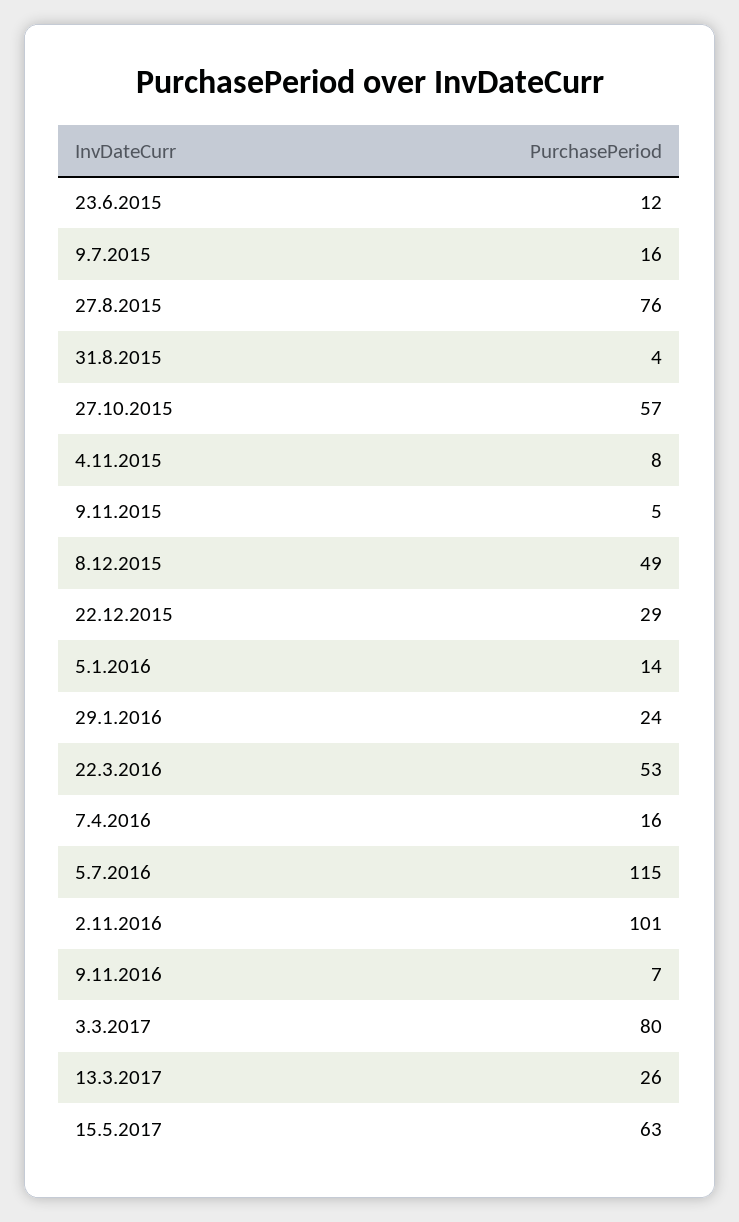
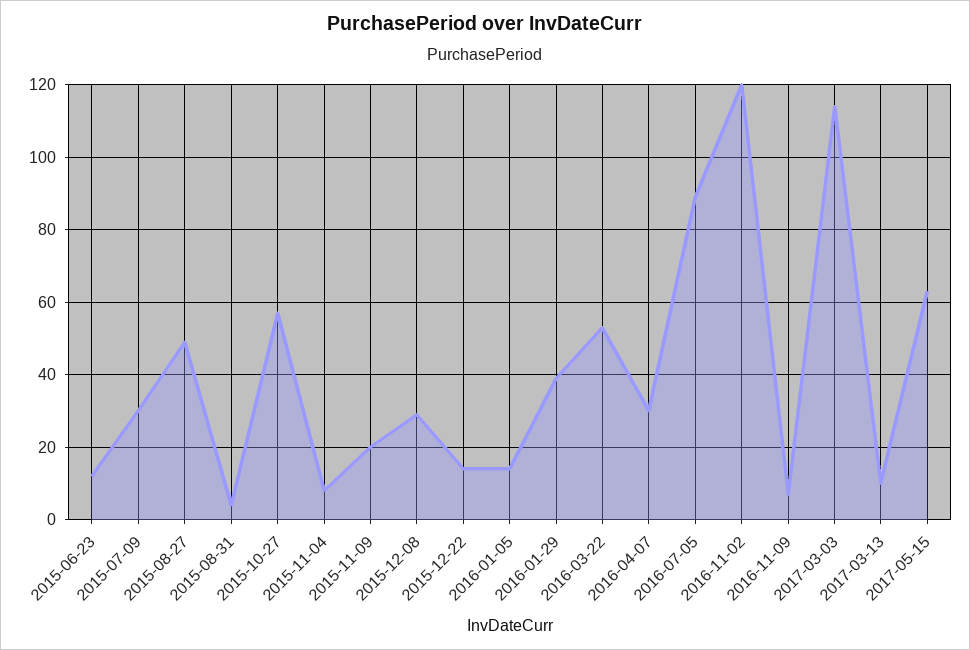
9.7.2015: 16 -> 30
27.8.2015: 76 -> 50
9.11.2015: 5 -> 20
8.12.2015: 49 -> 30
22.12.2015: 29 -> 15
29.1.2016: 24 -> 40
7.4.2016: 16 -> 30
5.7.2016: 115 -> 90
2.11.2016: 101 -> 120
3.3.2017: 80 -> 115
13.3.2017: 26 -> 10

